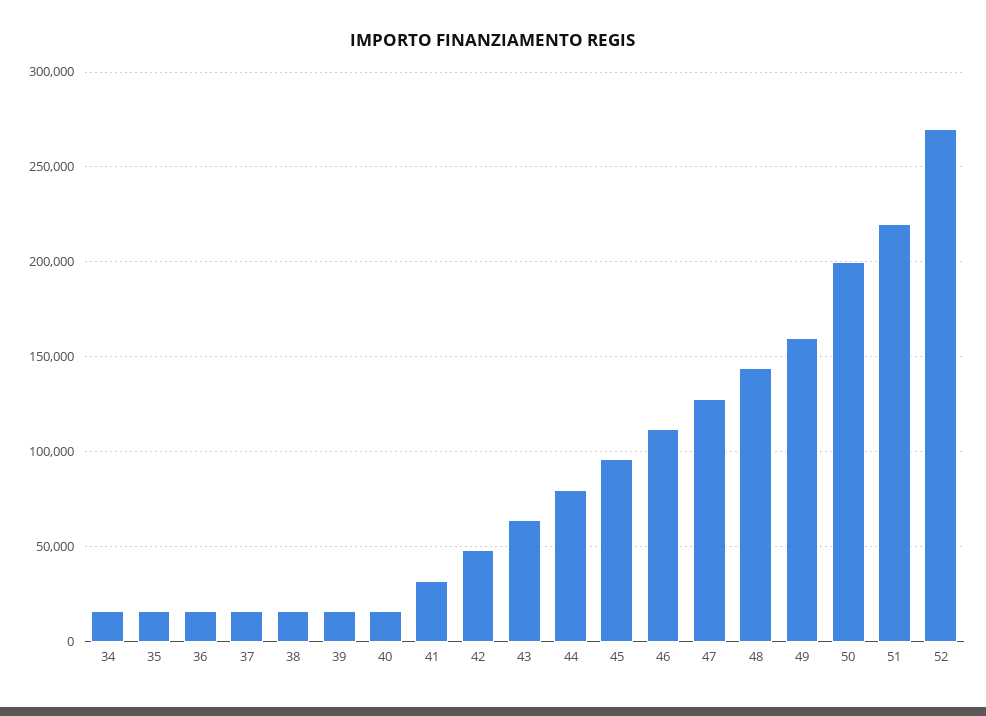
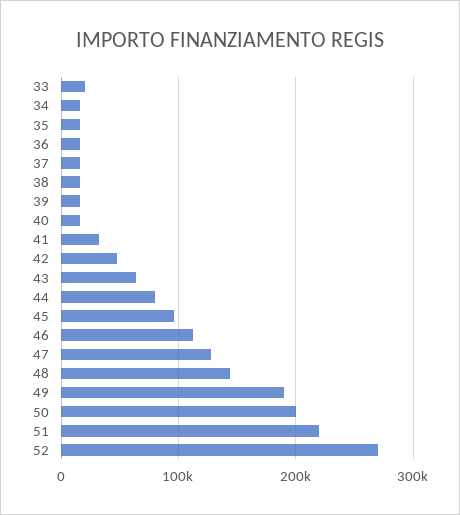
49: 160000 -> 190000
33: none -> 20000

